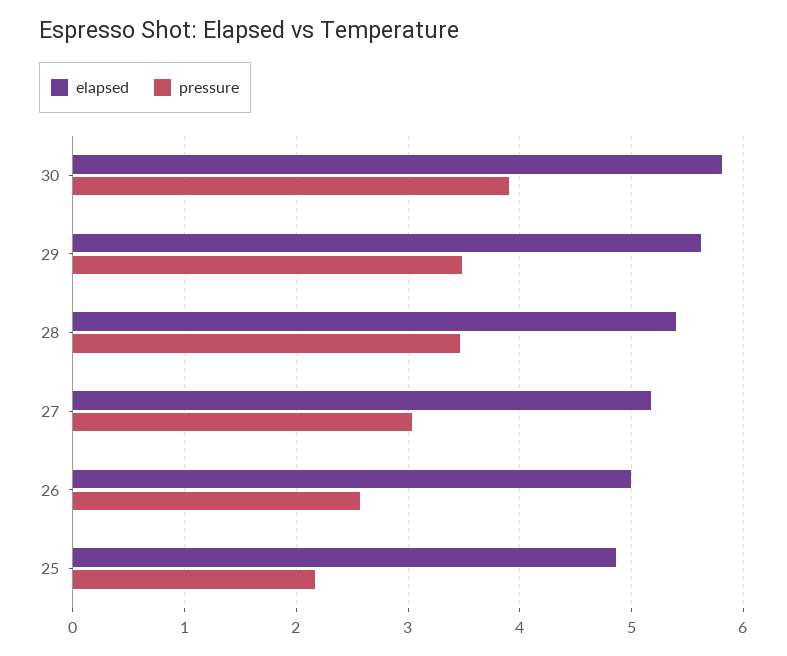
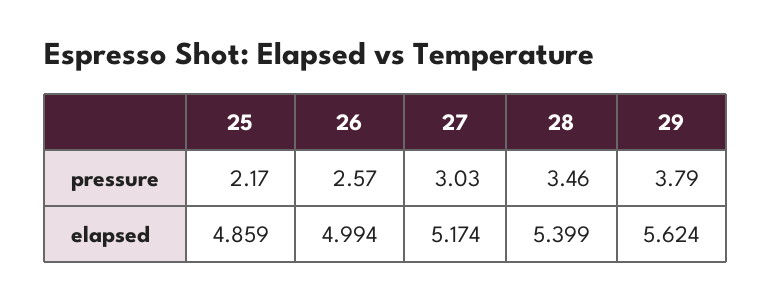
elapsed, 30: 5.8 -> none
pressure, 30: 3.9 -> none
pressure, 29: 3.5 -> 3.79

